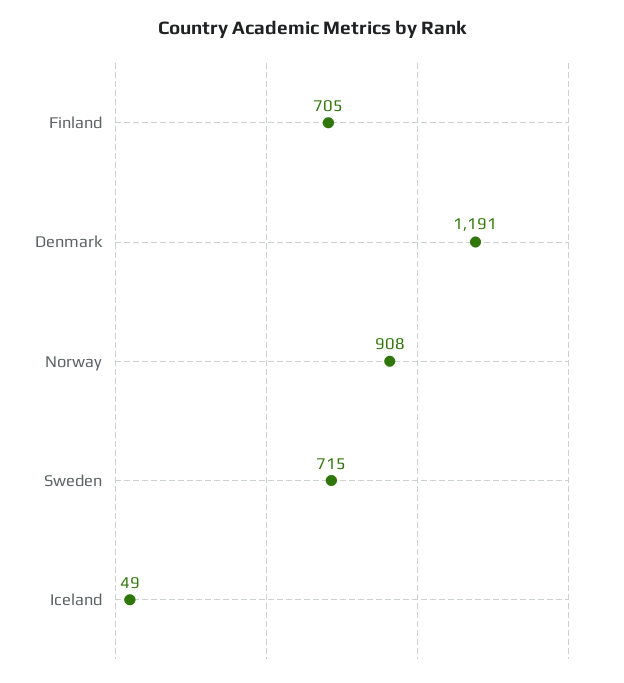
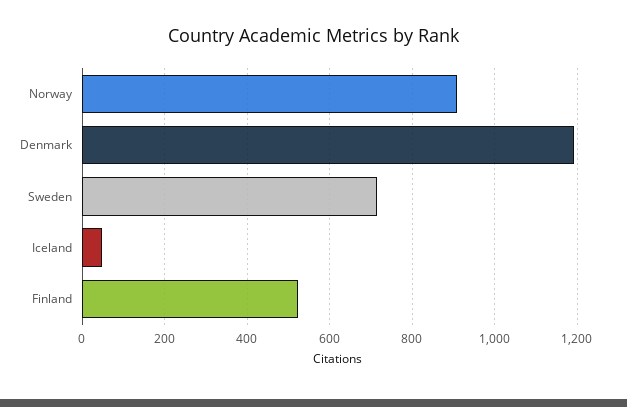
Finland: 705 -> 520

